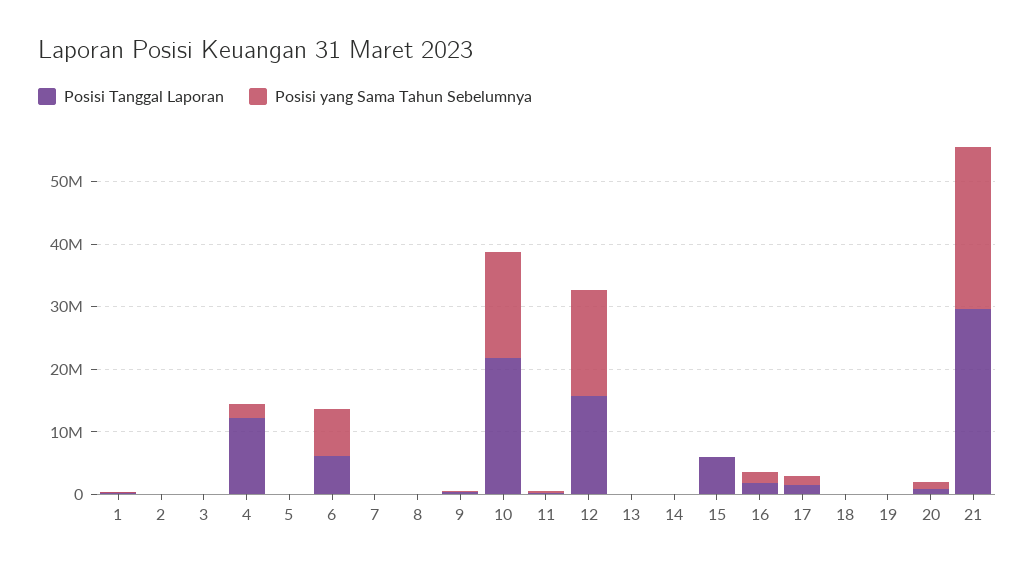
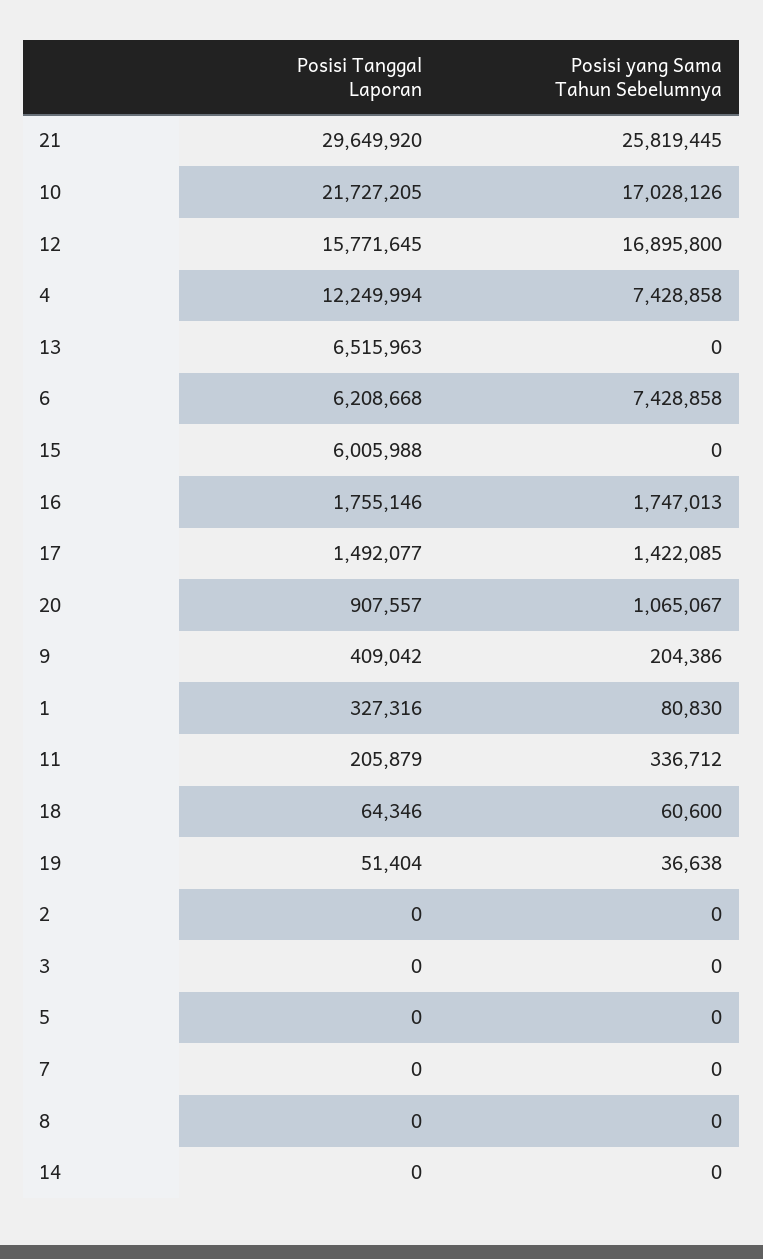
Posisi yang Sama Tahun Sebelumnya, 4: 2000000 -> 7428858
Posisi Tanggal Laporan, 13: 0 -> 6515963

